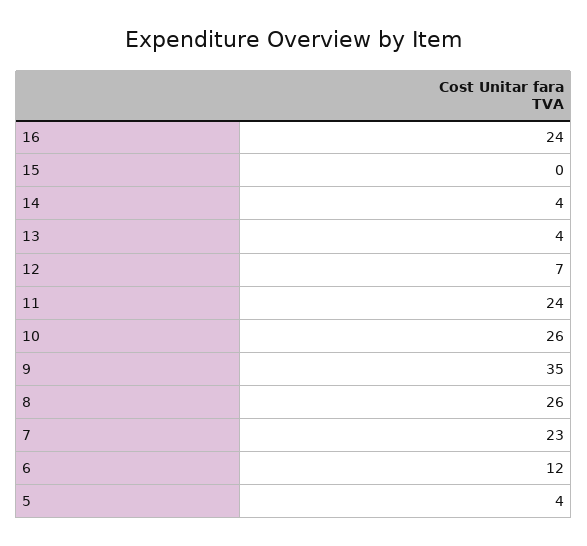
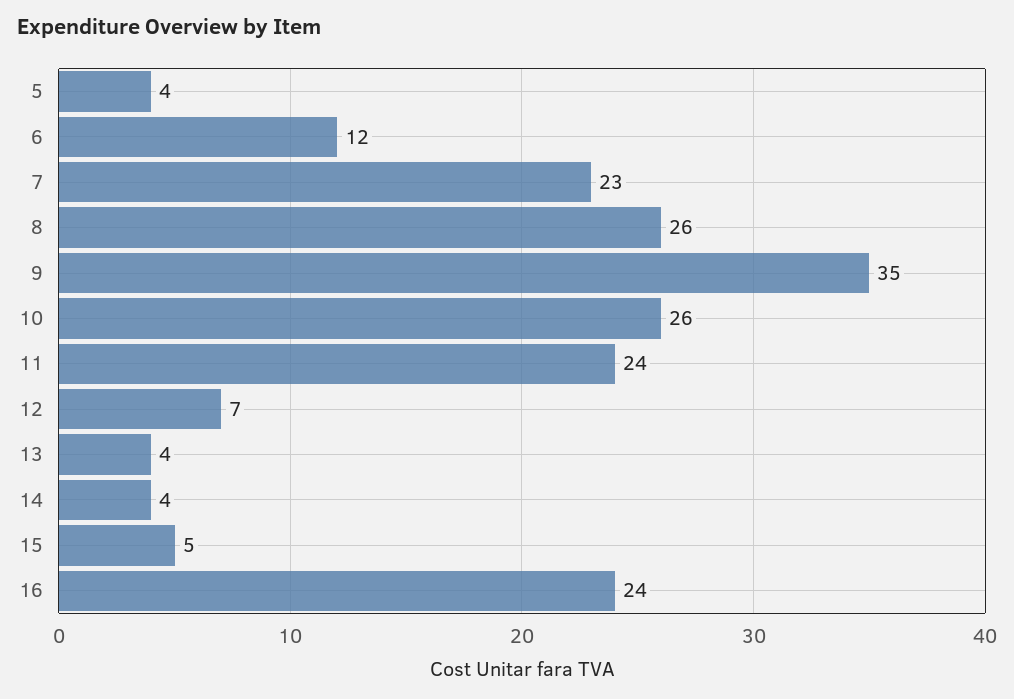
15: 0 -> 5

